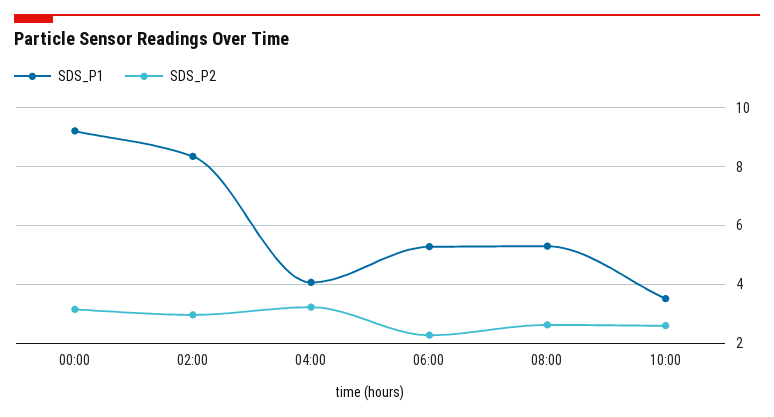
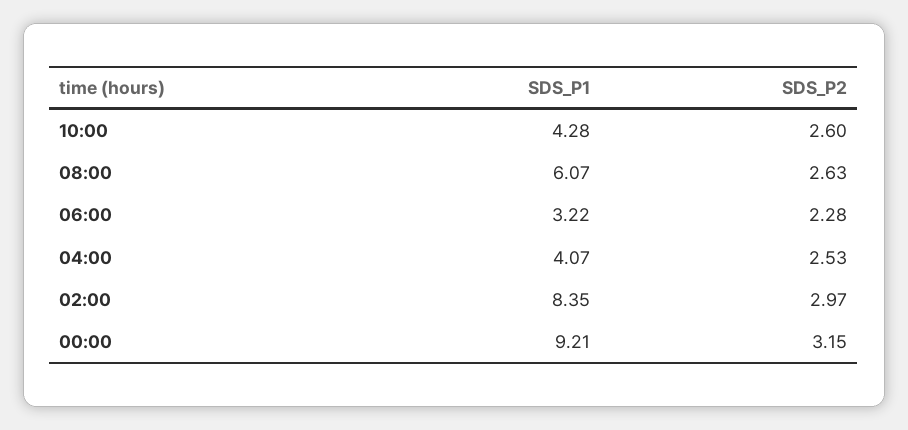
SDS_P2, 04:00: 3.25 -> 2.53
SDS_P1, 06:00: 5.25 -> 3.22
SDS_P1, 08:00: 5.25 -> 6.07
SDS_P1, 10:00: 3.5 -> 4.28

